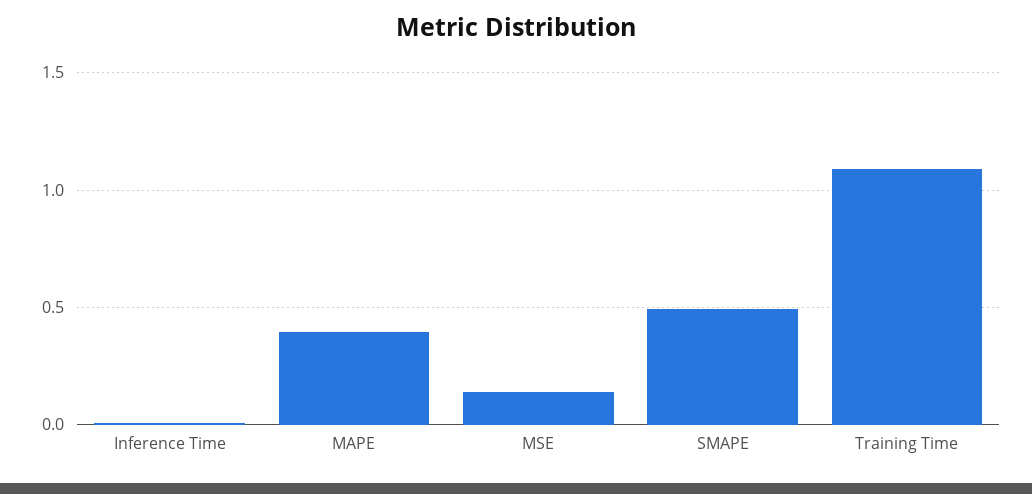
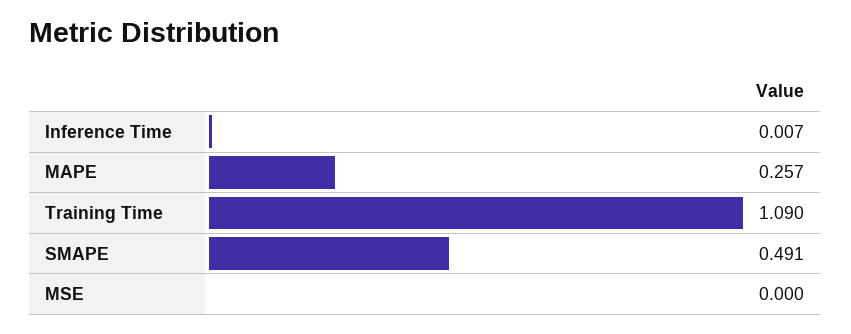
MAPE: 0.4 -> 0.257
MSE: 0.15 -> 0

